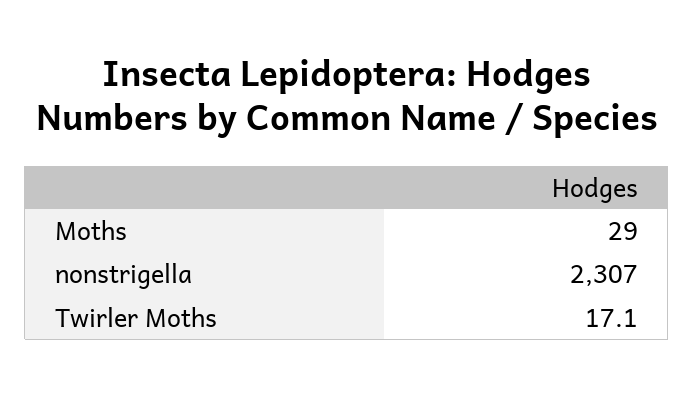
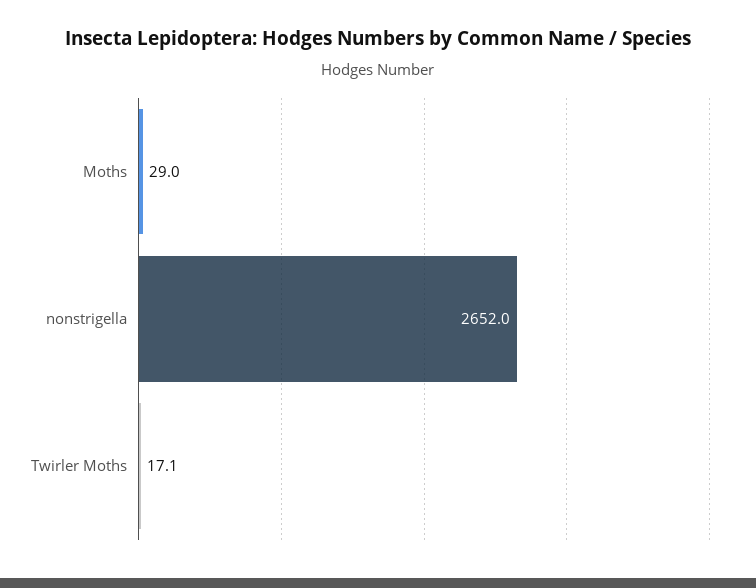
nonstrigella: 2307 -> 2652

